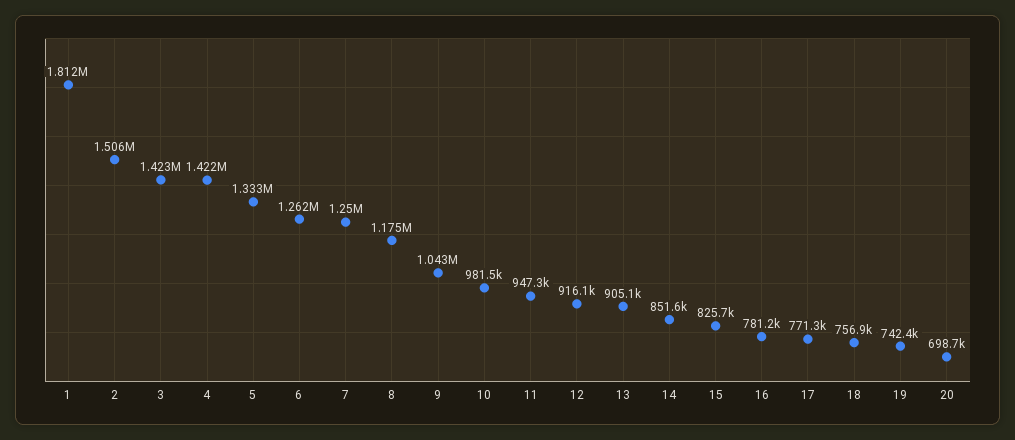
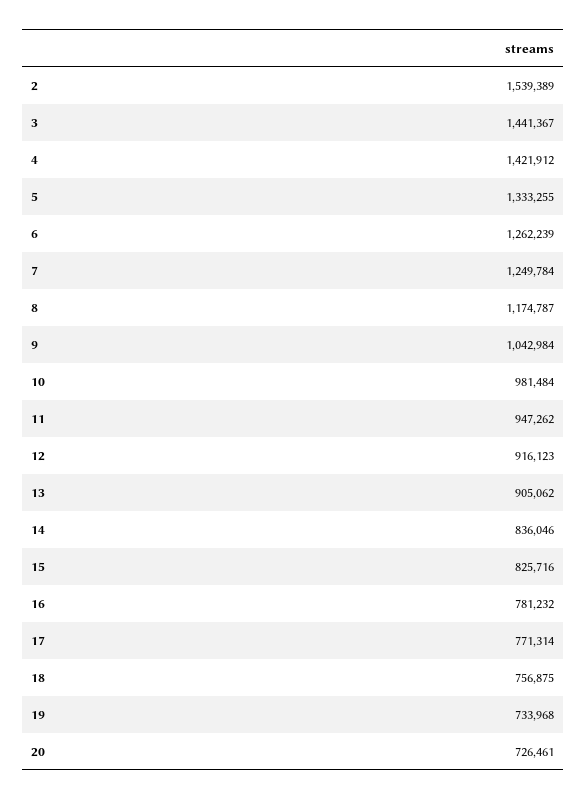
1: 1812000 -> none
2: 1506000 -> 1539389
3: 1423000 -> 1441367
14: 851600 -> 836046
19: 742400 -> 733968
20: 698700 -> 726461

